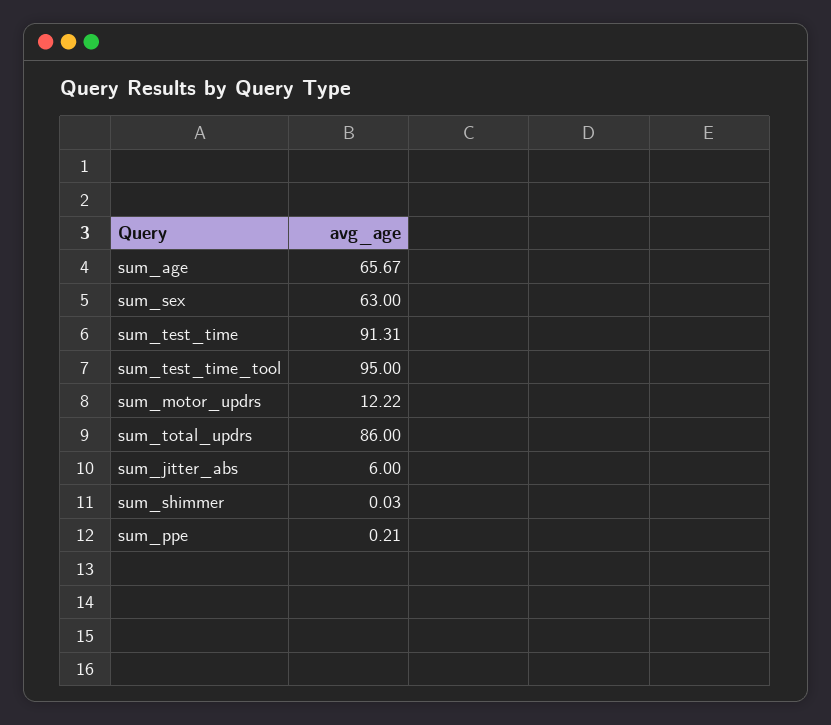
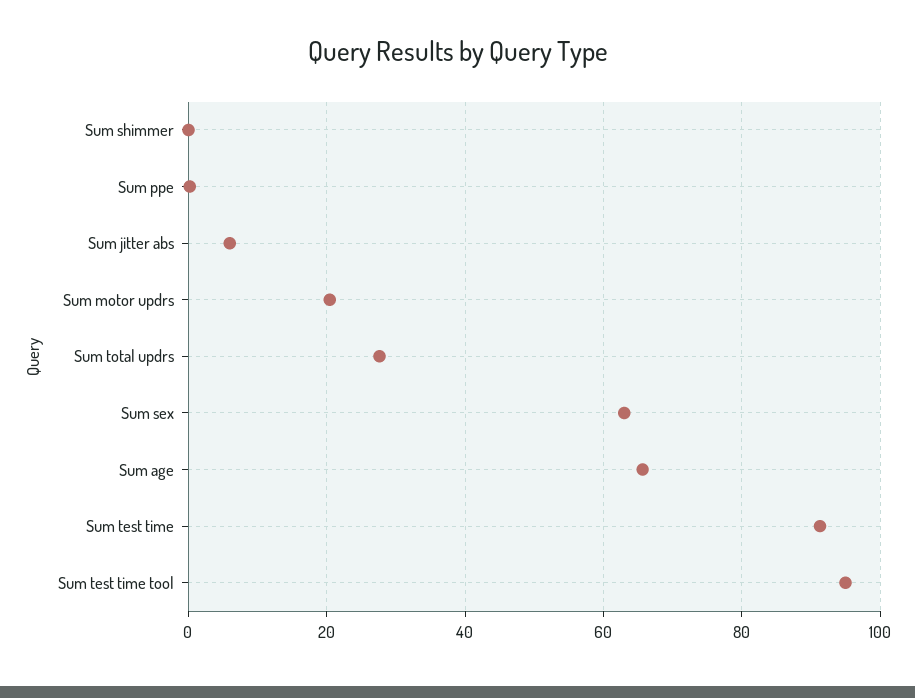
sum_motor_updrs: 12.22 -> 20
sum_total_updrs: 86 -> 28

